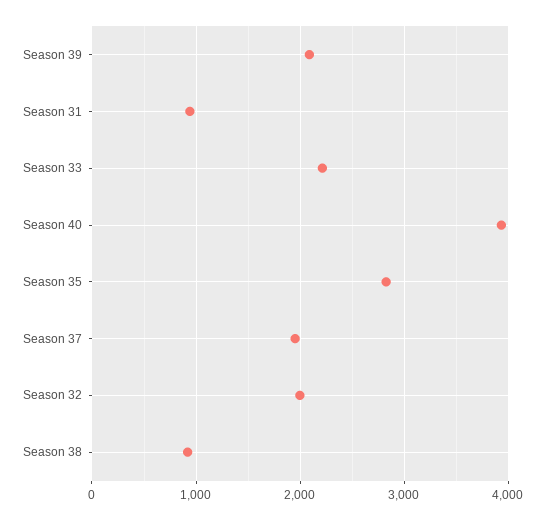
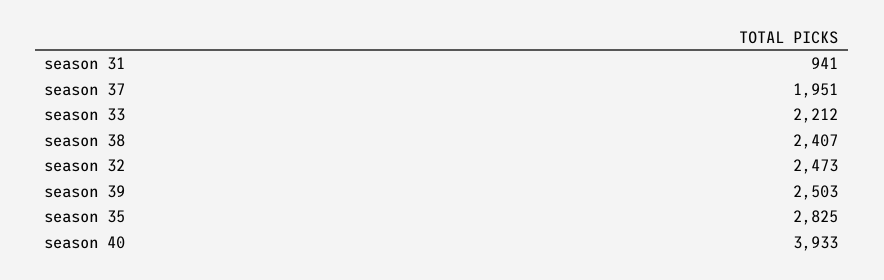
Season 39: 2100 -> 2503
Season 32: 2000 -> 2473
Season 38: 900 -> 2407

